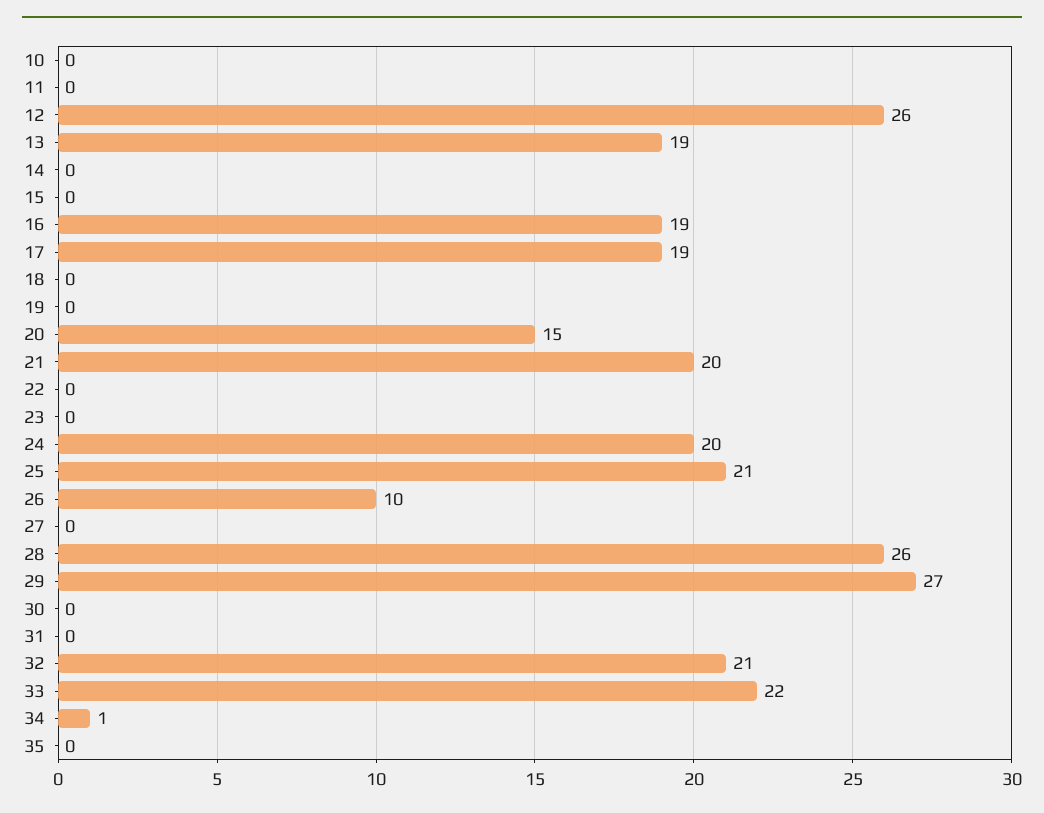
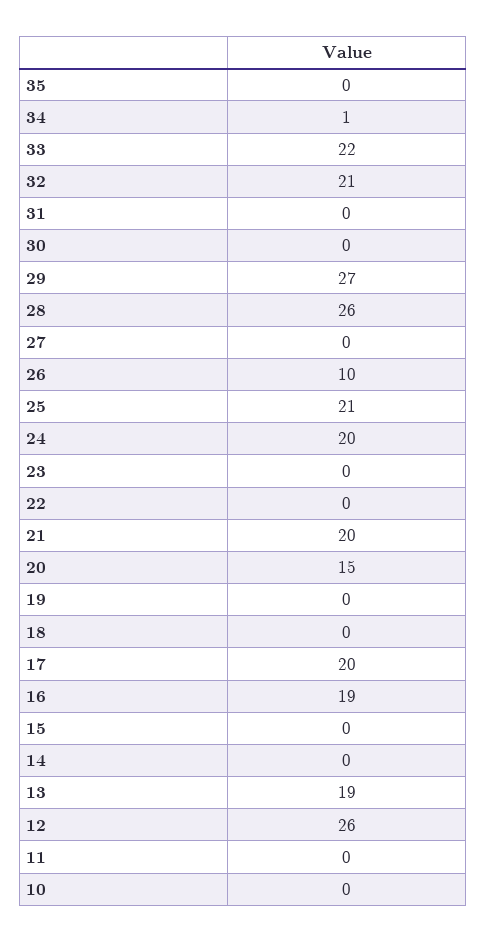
17: 19 -> 20

